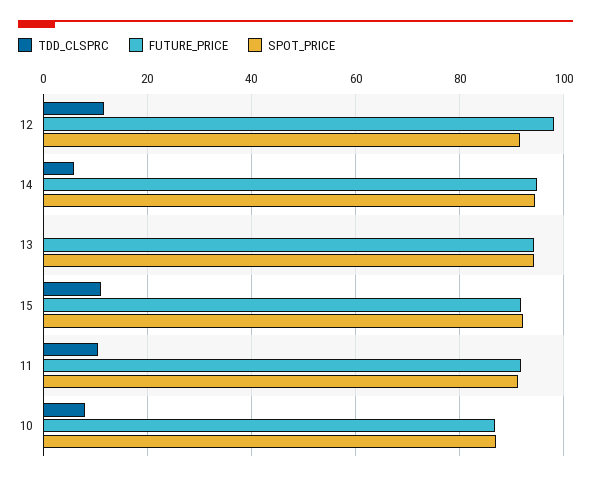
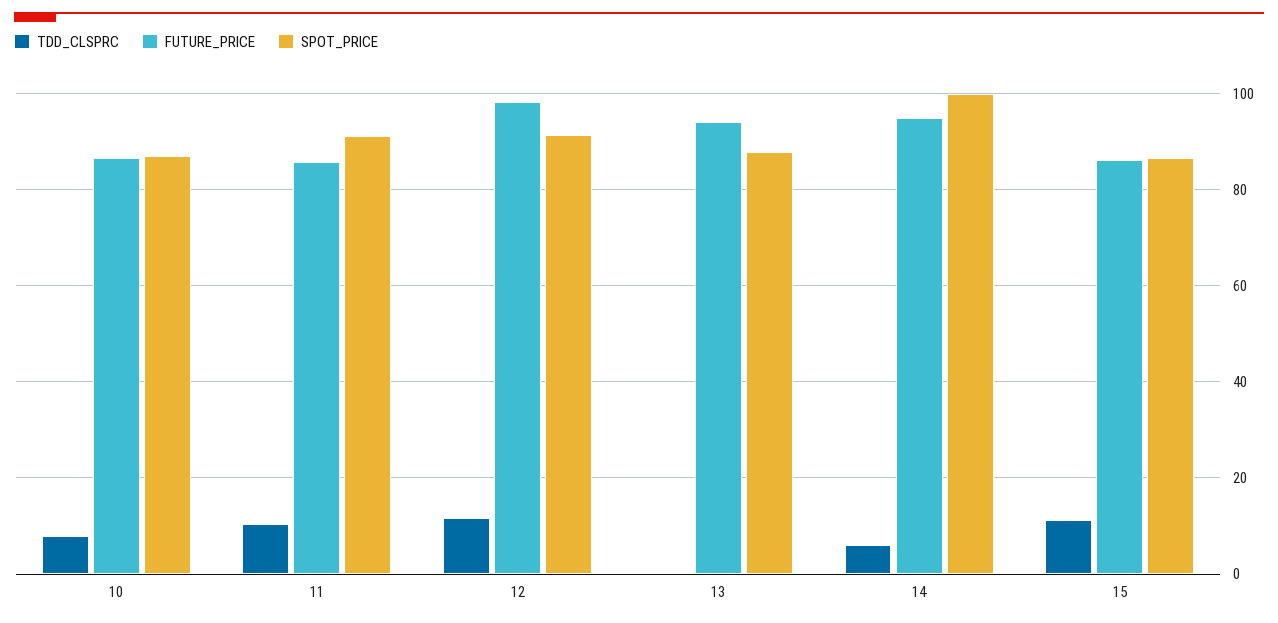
SPOT_PRICE, 14: 94 -> 100
SPOT_PRICE, 13: 94 -> 88
FUTURE_PRICE, 15: 92 -> 86
SPOT_PRICE, 15: 92 -> 86
FUTURE_PRICE, 11: 92 -> 86

